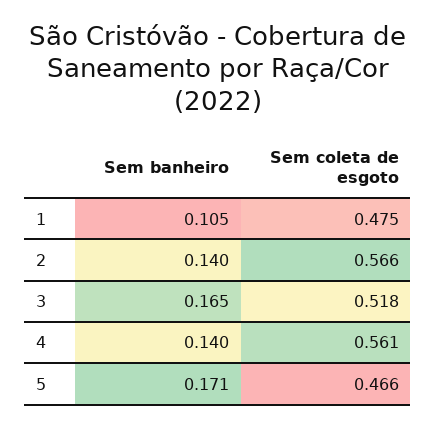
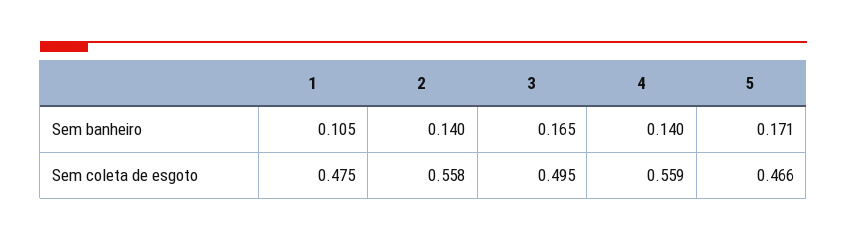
Sem coleta de esgoto, 2: 0.566 -> 0.558
Sem coleta de esgoto, 3: 0.518 -> 0.495
Sem coleta de esgoto, 4: 0.561 -> 0.559

